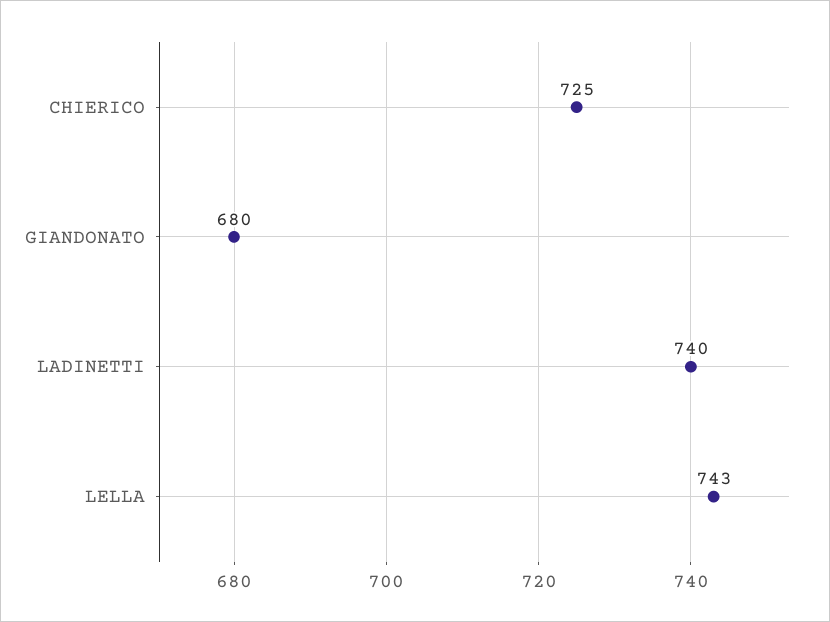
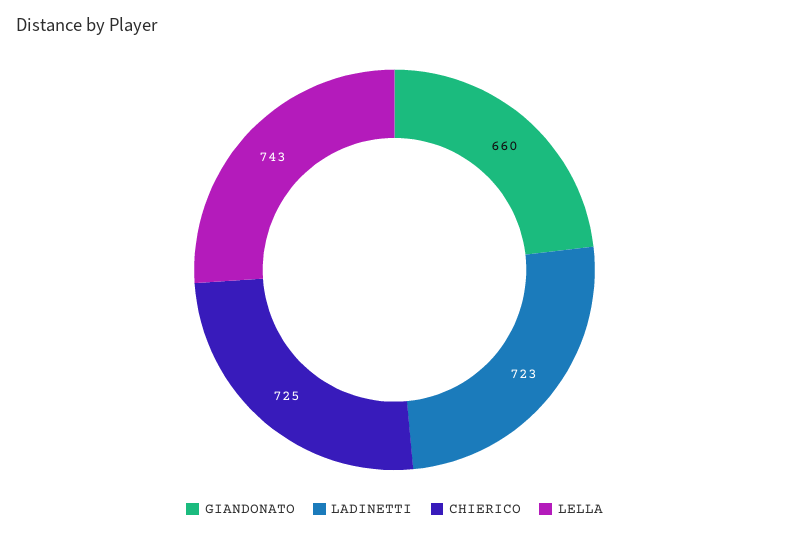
GIANDONATO: 680 -> 660
LADINETTI: 740 -> 723

